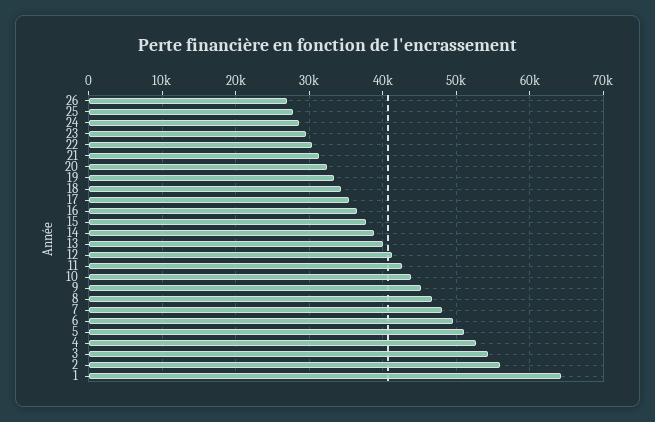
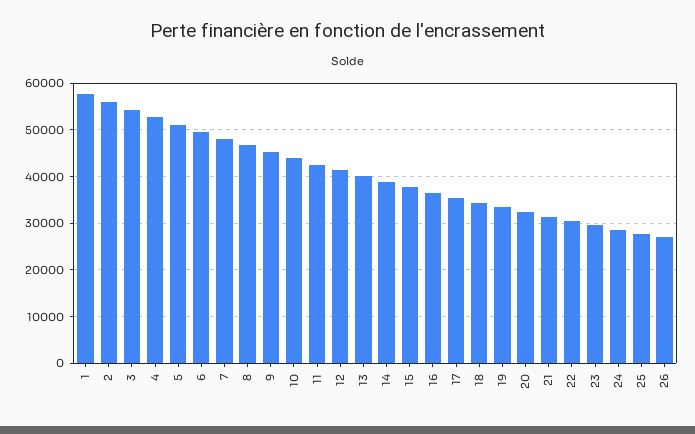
1: 64000 -> 58000

